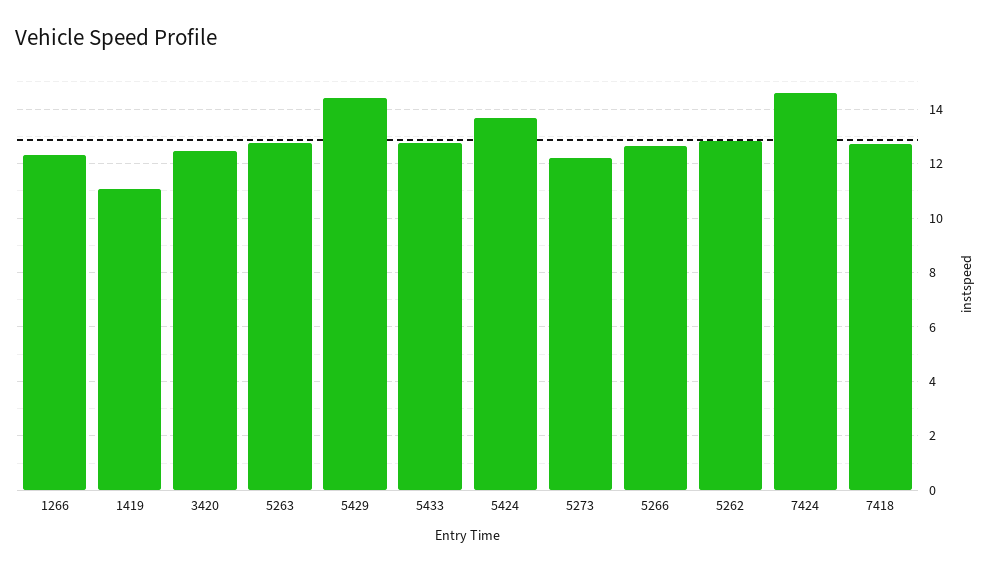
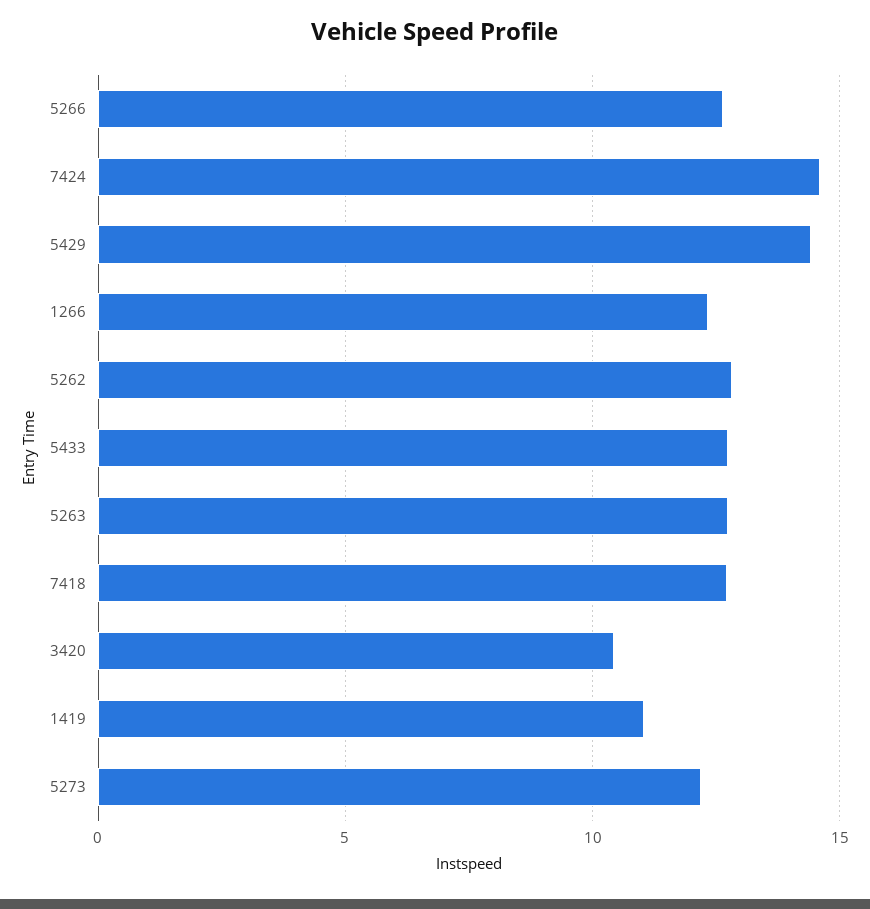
3420: 12.5 -> 10.5
5424: 13.75 -> none

